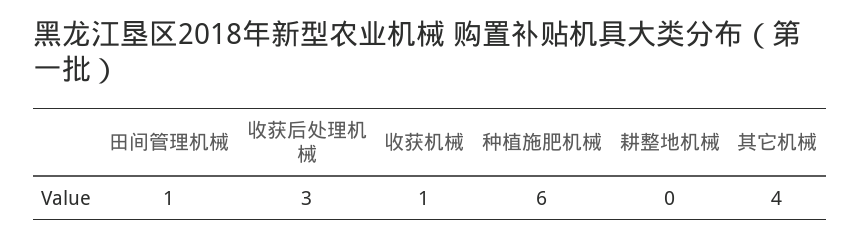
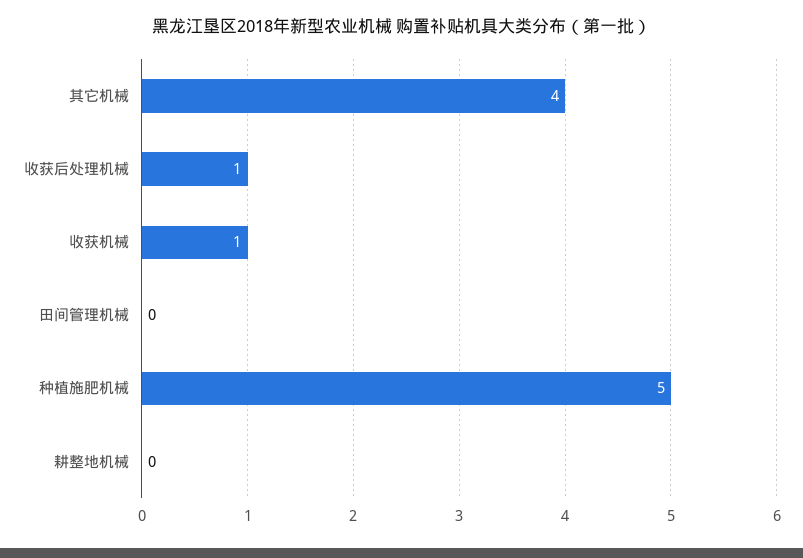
田间管理机械: 1 -> 0
收获后处理机械: 3 -> 1
种植施肥机械: 6 -> 5

